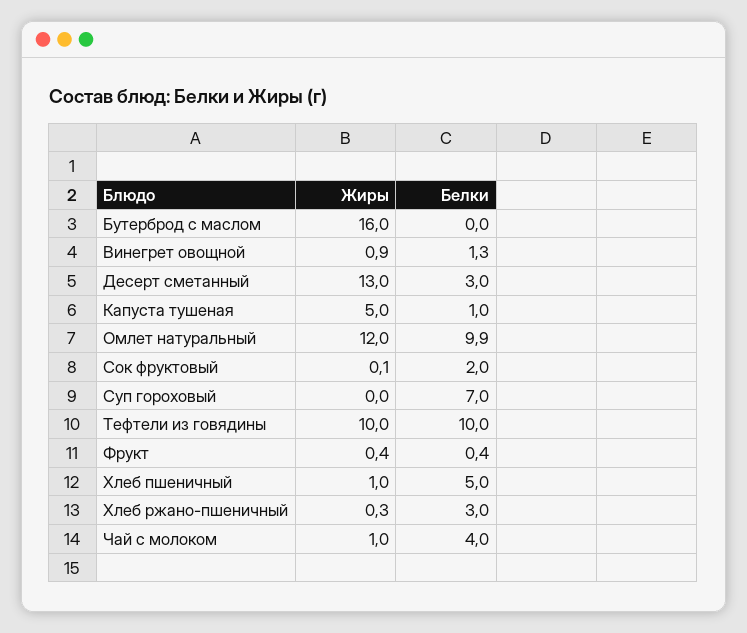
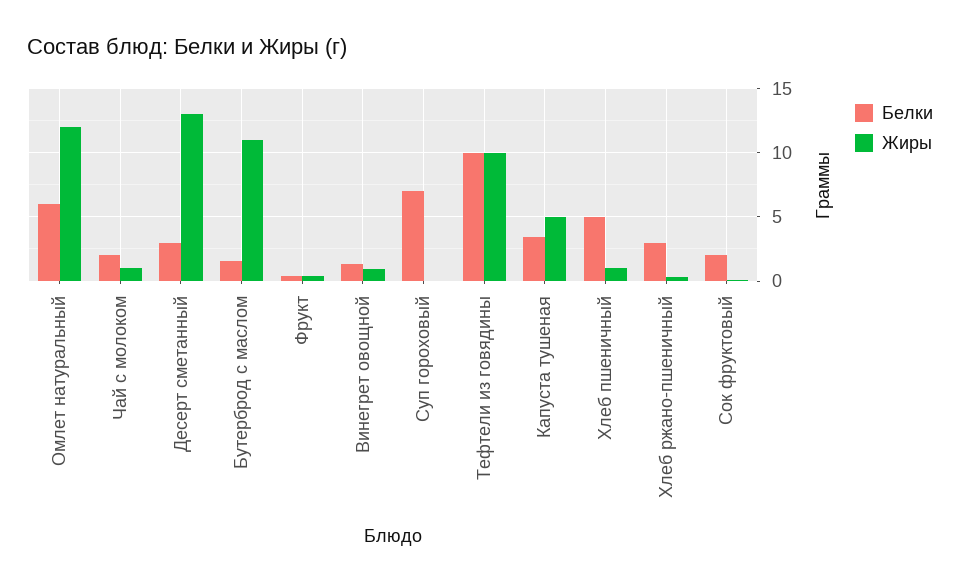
Жиры, Бутерброд с маслом: 16 -> 11
Белки, Бутерброд с маслом: 0 -> 1.5
Белки, Капуста тушеная: 1 -> 3.5
Белки, Омлет натуральный: 9.9 -> 6
Белки, Чай с молоком: 4 -> 2

